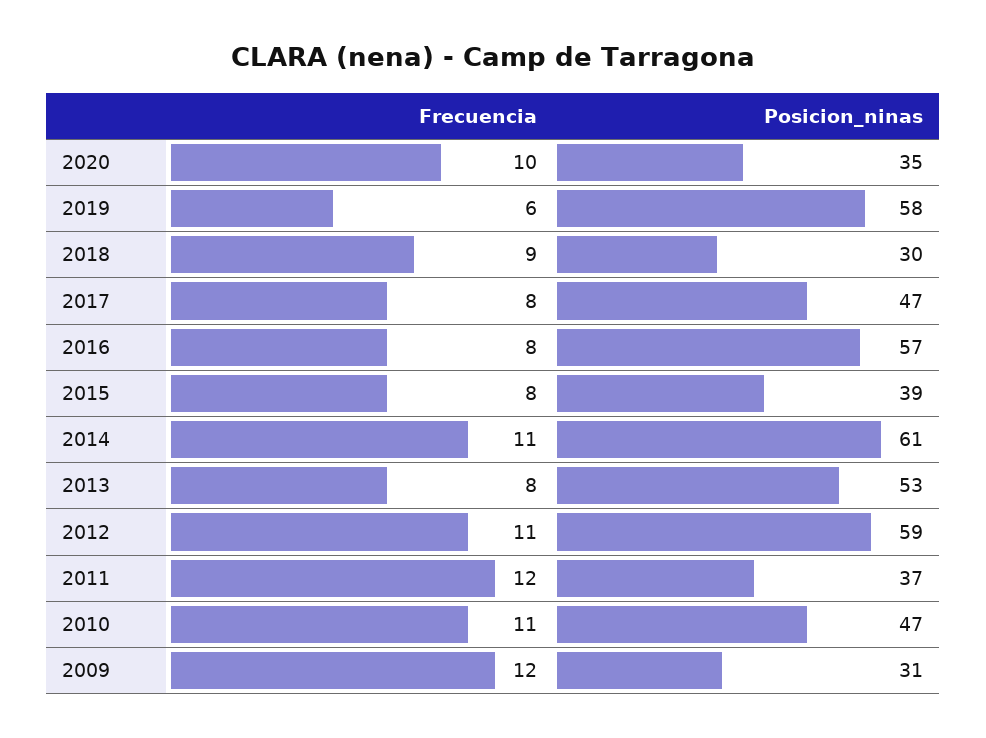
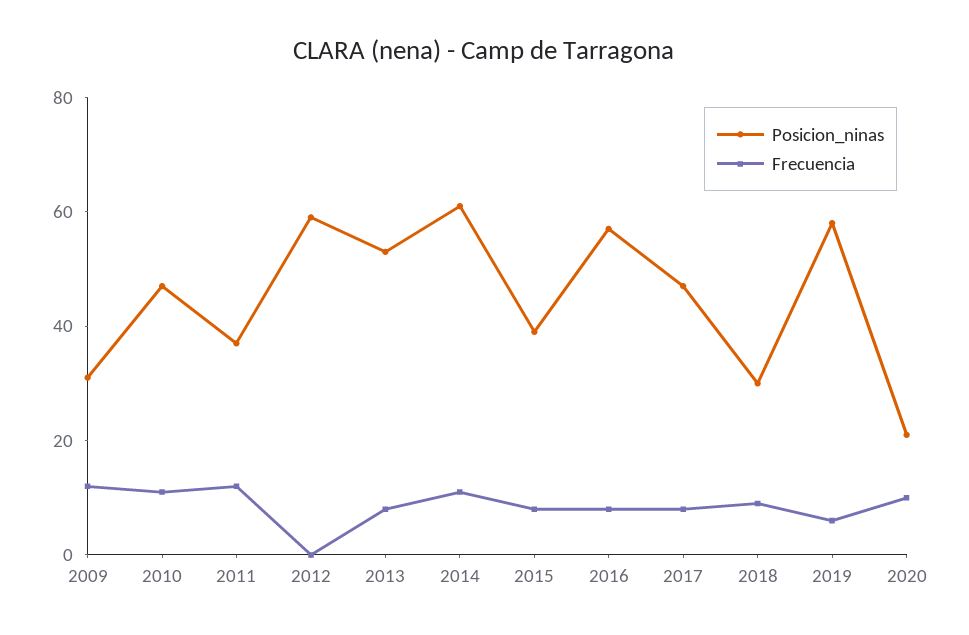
Posicion_ninas, 2020: 35 -> 20
Frecuencia, 2012: 11 -> 0

